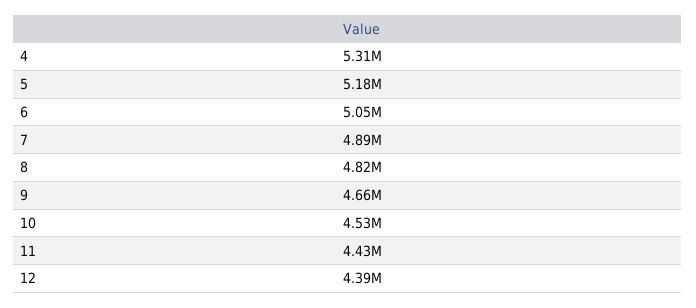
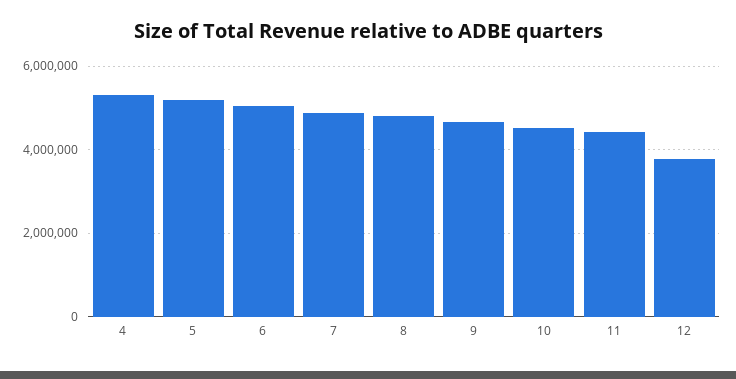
12: 4390000 -> 3800000

